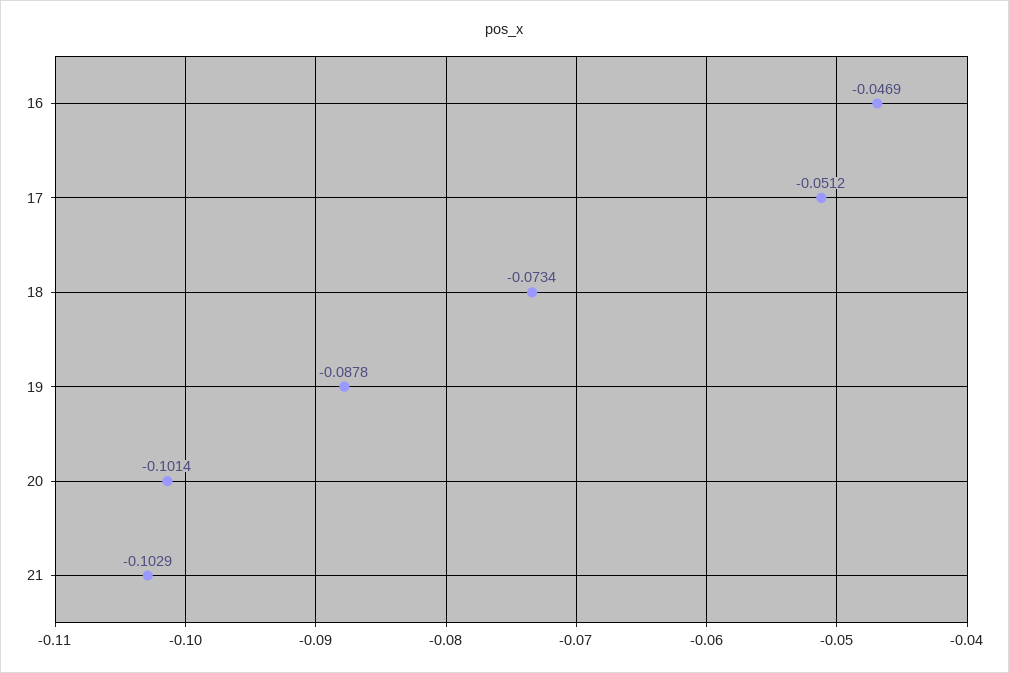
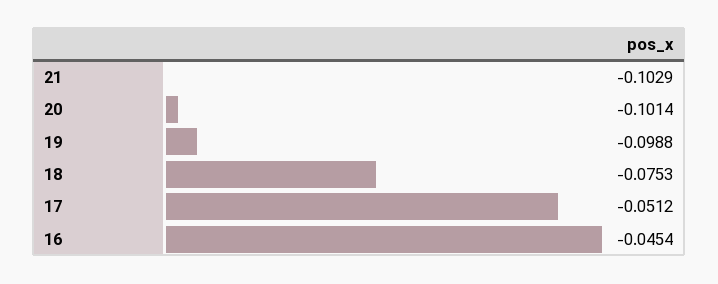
16: -0.0469 -> -0.0454
18: -0.0734 -> -0.0753
19: -0.0878 -> -0.0988

